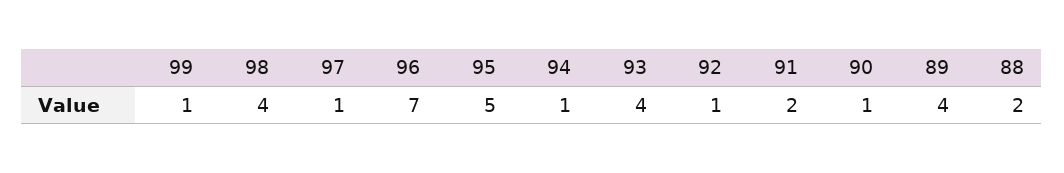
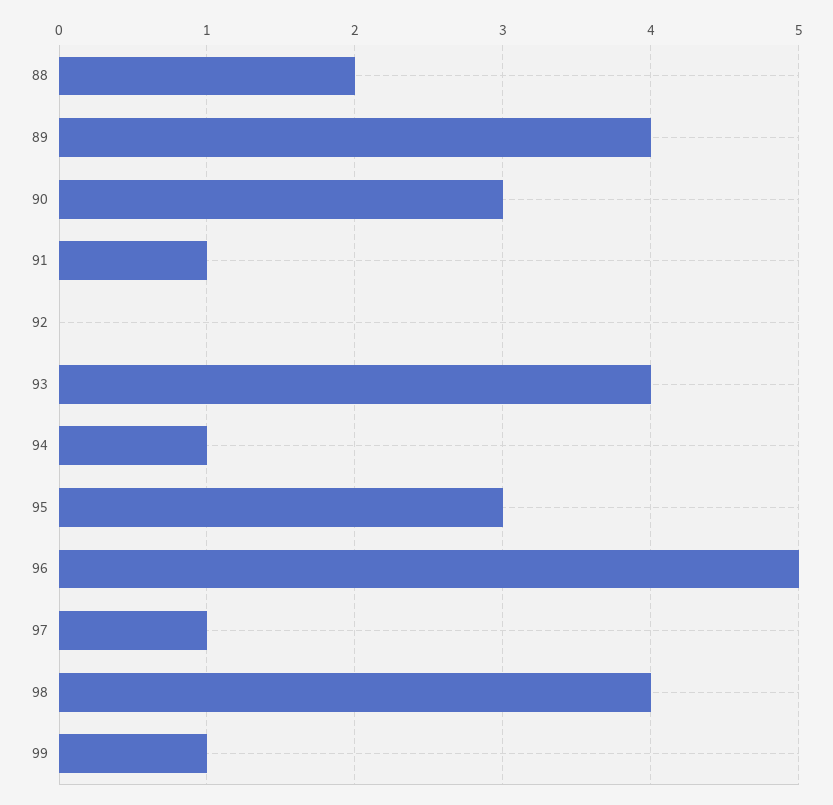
96: 7 -> 5
95: 5 -> 3
92: 1 -> 0
91: 2 -> 1
90: 1 -> 3

